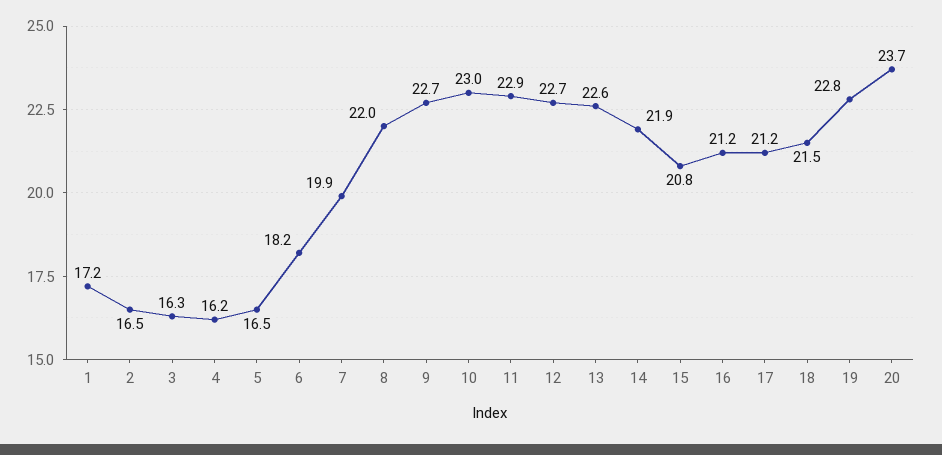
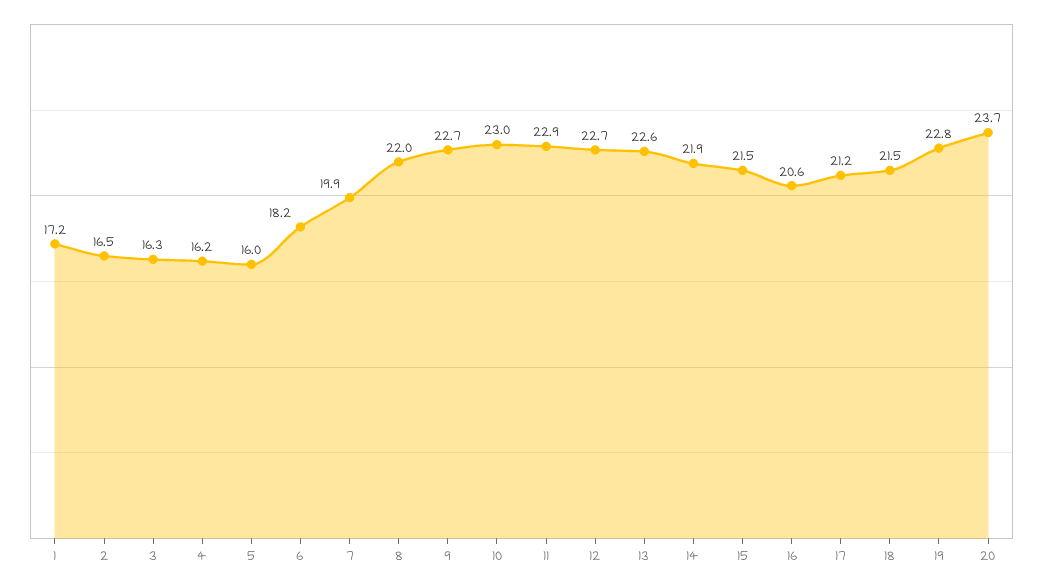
5: 16.5 -> 16
15: 20.8 -> 21.5
16: 21.2 -> 20.6

